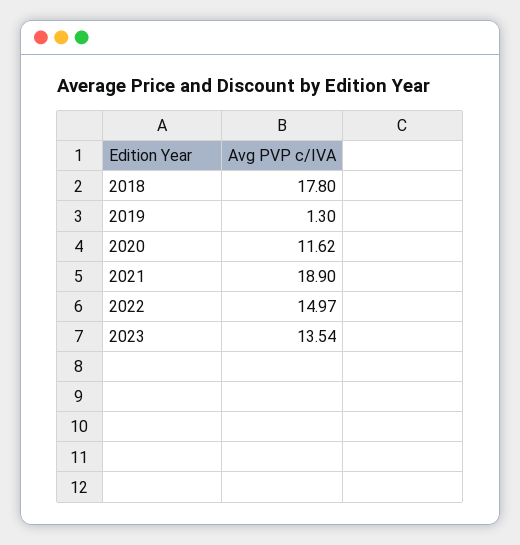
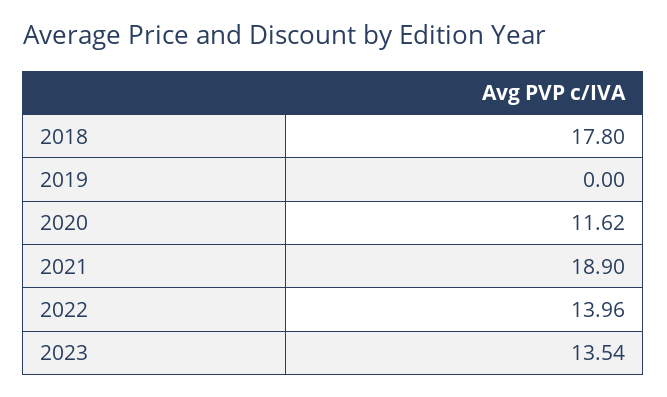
2019: 1.3 -> 0
2022: 14.97 -> 13.96

